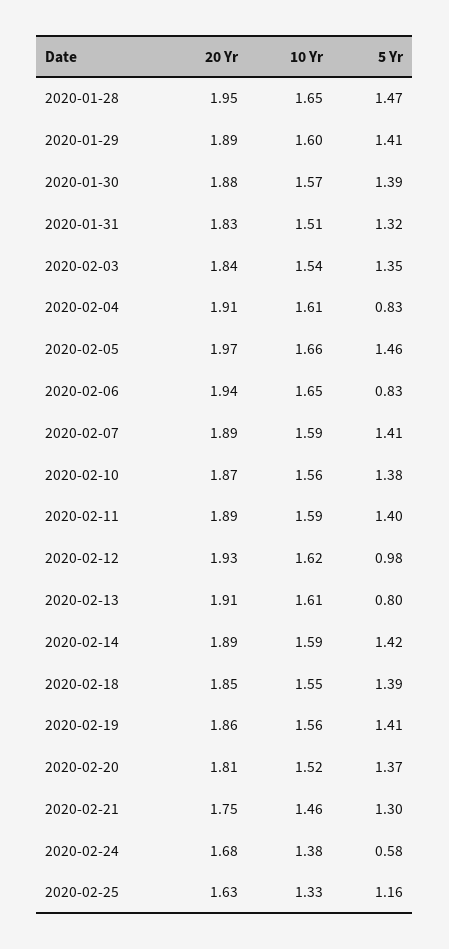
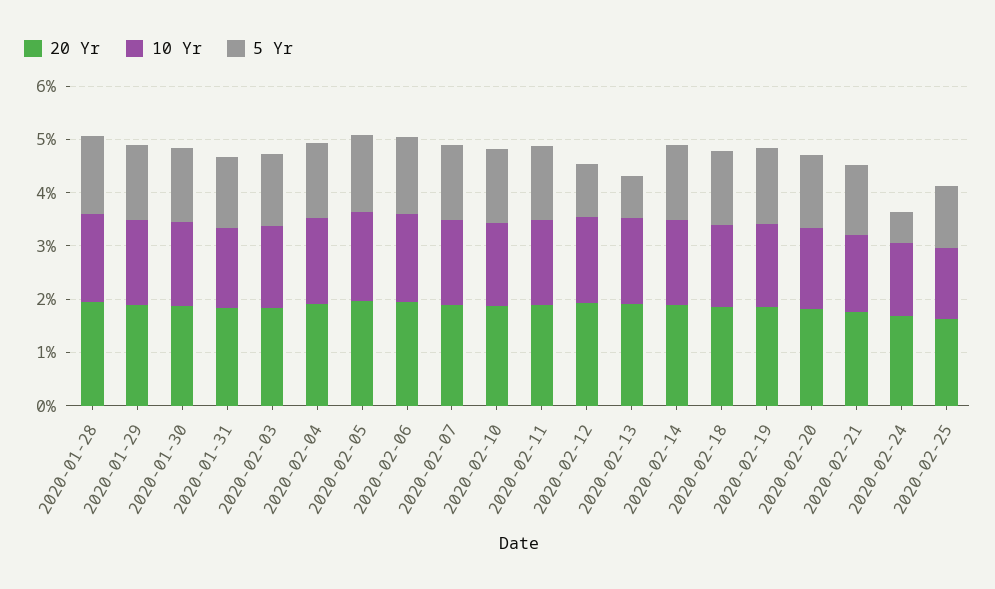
5 Yr, 2020-02-04: 0.83 -> 1.4
5 Yr, 2020-02-06: 0.83 -> 1.4

